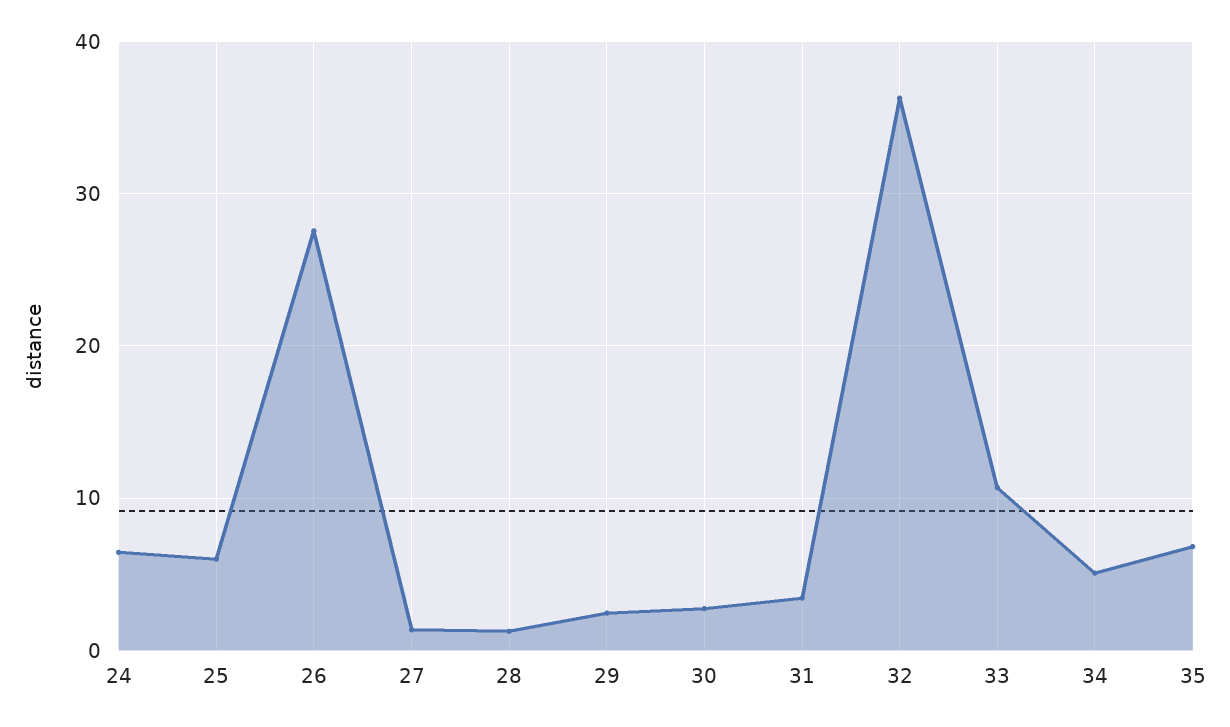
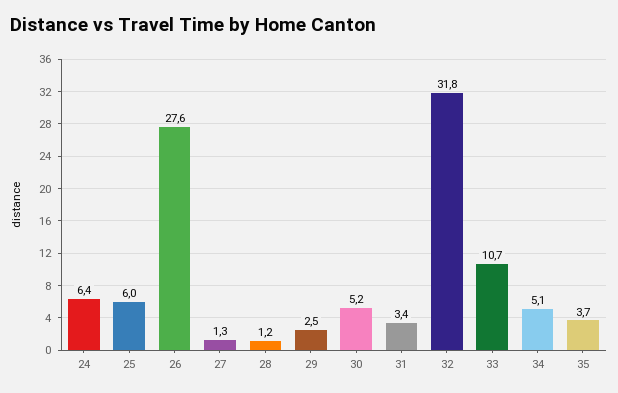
30: 3 -> 5.2
32: 36 -> 31.8
35: 7 -> 3.7

